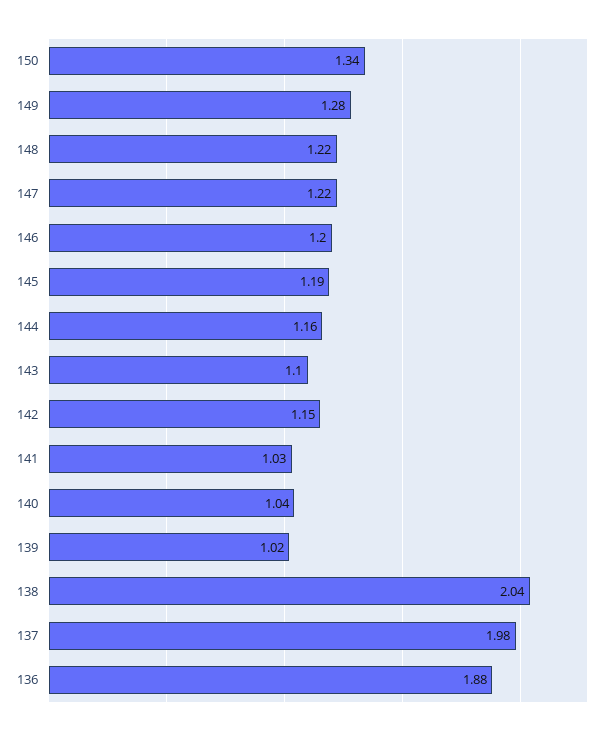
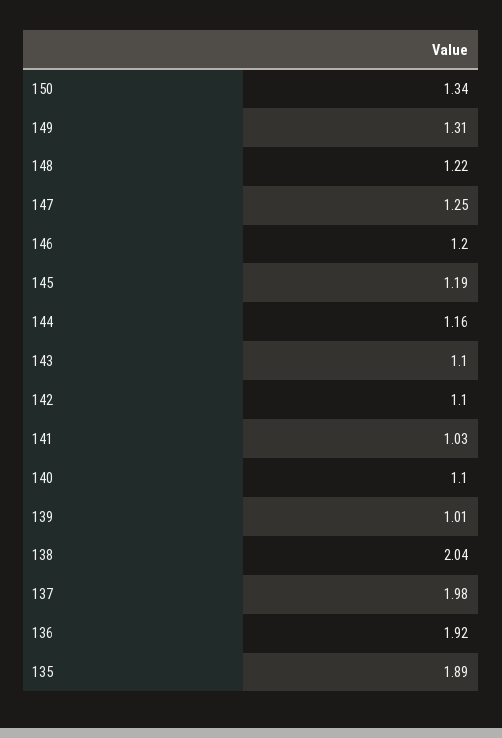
149: 1.28 -> 1.31
147: 1.22 -> 1.25
142: 1.15 -> 1.1
140: 1.04 -> 1.1
139: 1.02 -> 1.01
136: 1.88 -> 1.92
135: none -> 1.89

